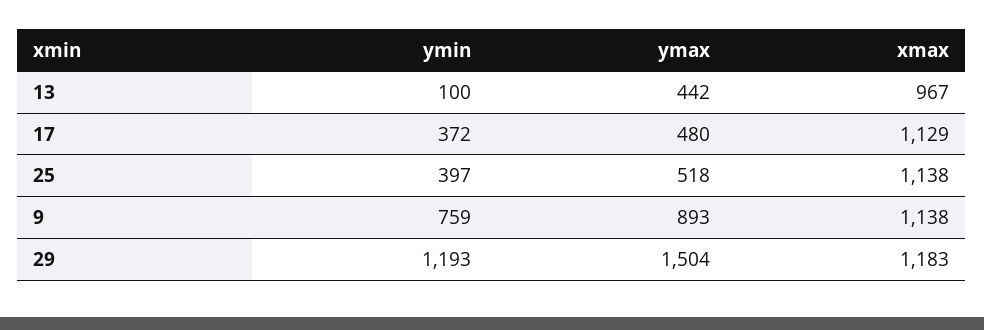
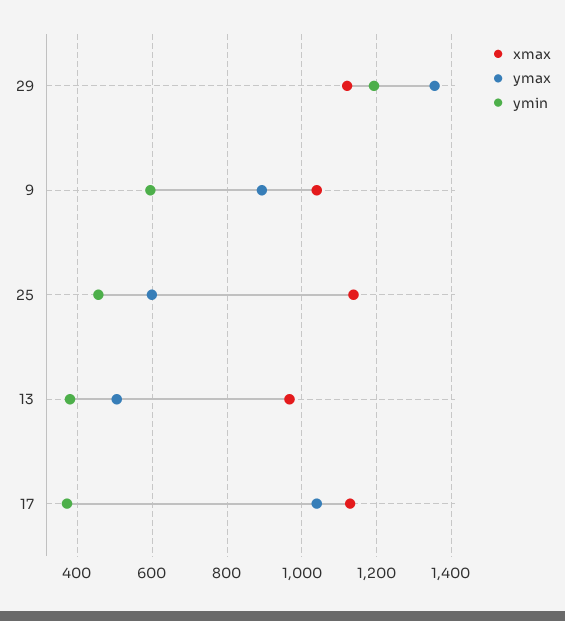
ymin, 13: 100 -> 380
ymax, 13: 442 -> 500
ymax, 17: 480 -> 1040
ymin, 25: 397 -> 460
ymax, 25: 518 -> 600
ymin, 9: 759 -> 600
xmax, 9: 1138 -> 1040
ymax, 29: 1504 -> 1360
xmax, 29: 1183 -> 1120

